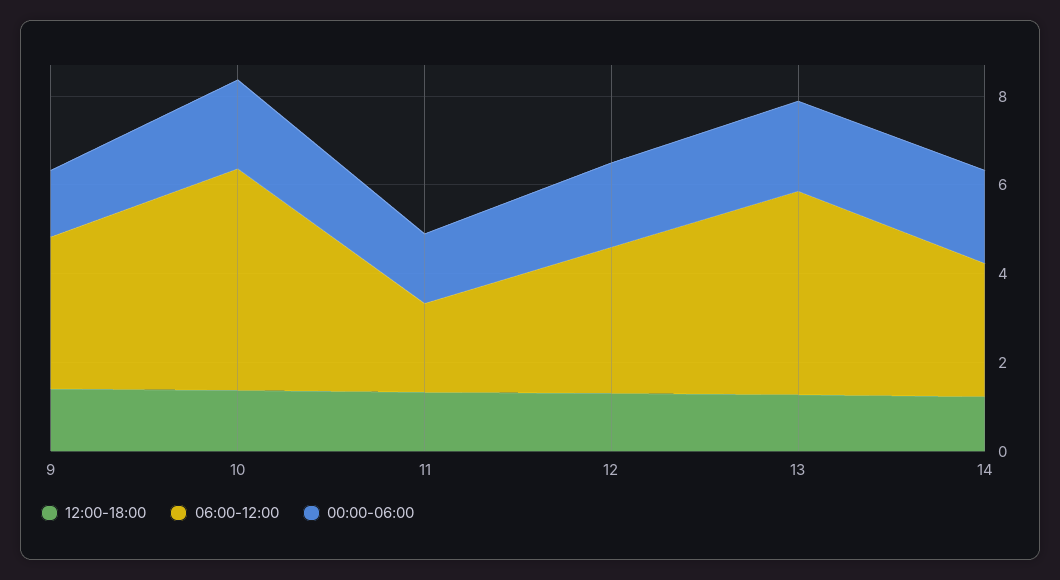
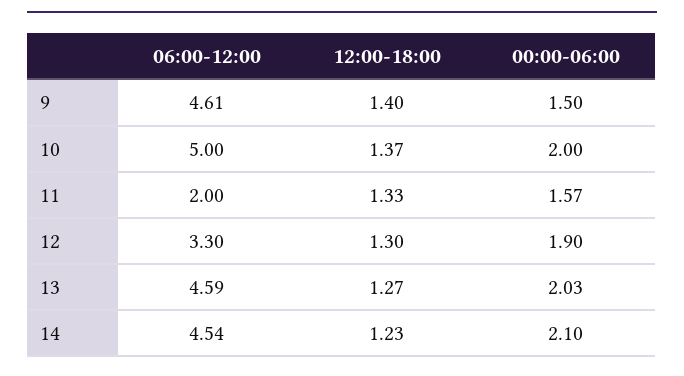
06:00-12:00, 9: 3.5 -> 4.61
06:00-12:00, 14: 3 -> 4.54

